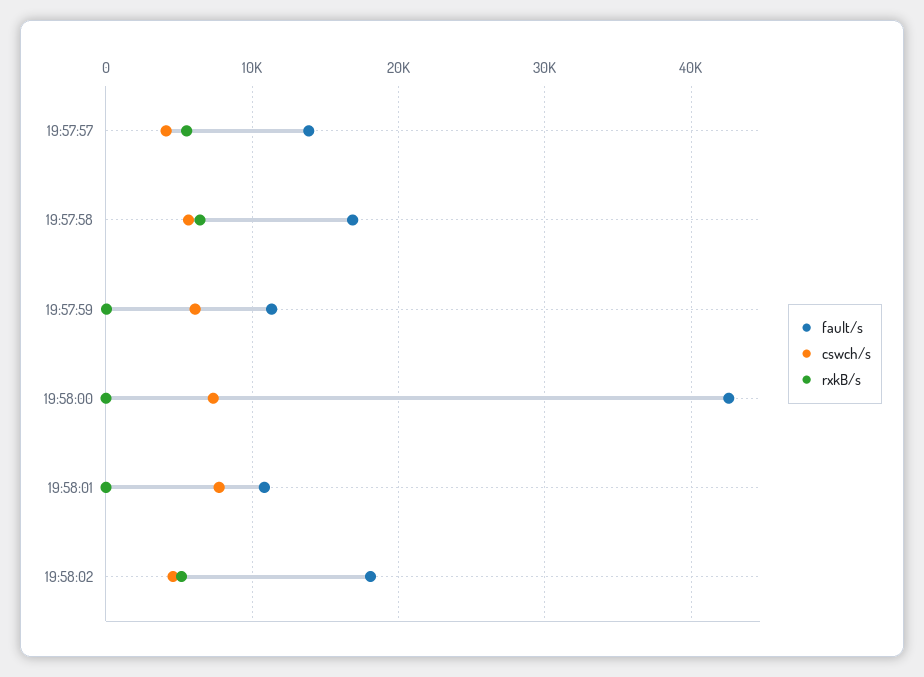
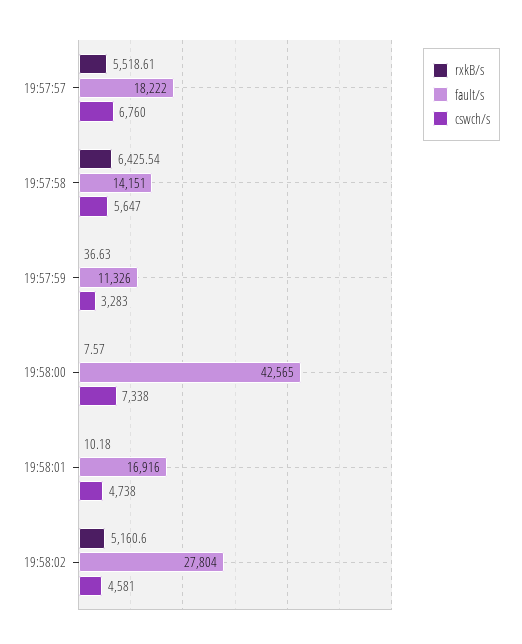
fault/s, 19:57:57: 14000 -> 18222
cswch/s, 19:57:57: 4000 -> 6760
fault/s, 19:57:58: 17000 -> 14151
cswch/s, 19:57:59: 6000 -> 3283
fault/s, 19:58:01: 11000 -> 16916
cswch/s, 19:58:01: 8000 -> 4738
fault/s, 19:58:02: 18000 -> 27804

